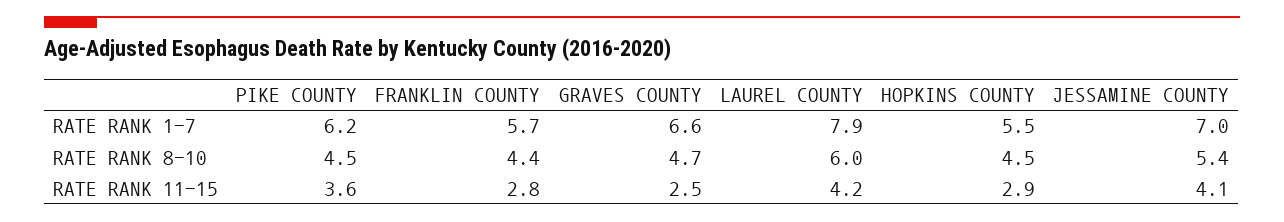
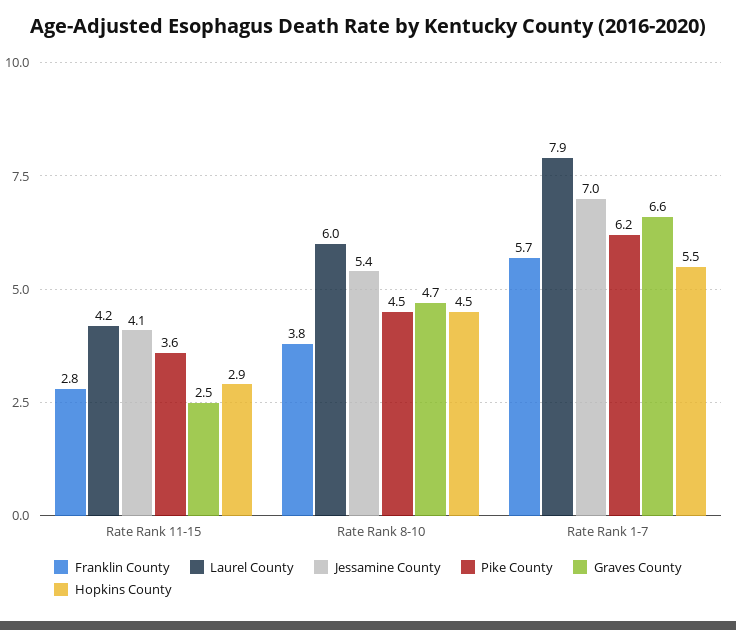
FRANKLIN COUNTY, RATE RANK 8-10: 4.4 -> 3.8

